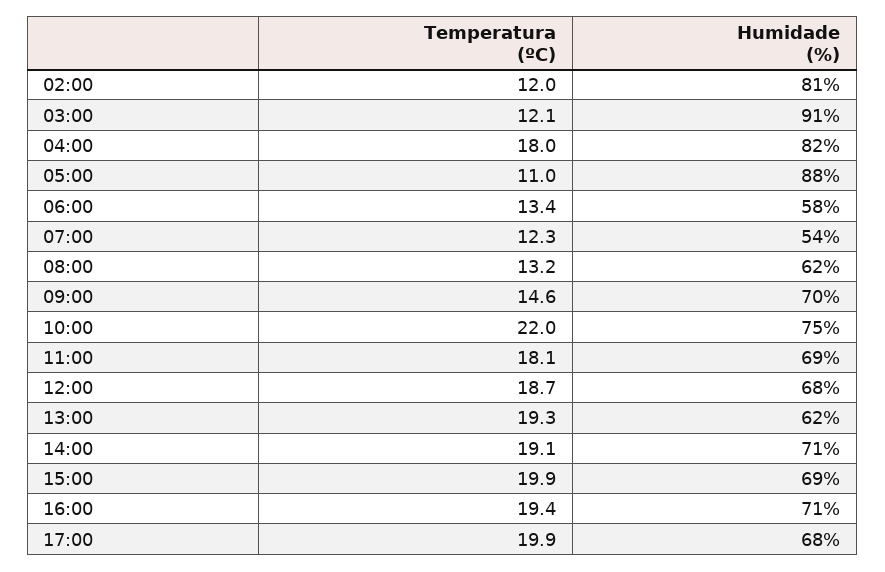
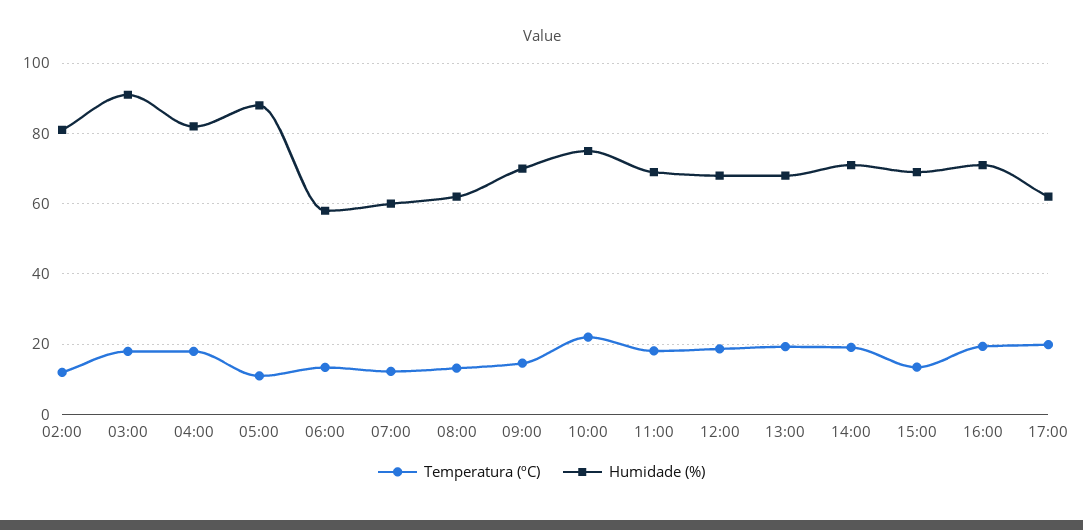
Temperatura (ºC), 03:00: 12.1 -> 18
Humidade (%), 07:00: 54 -> 60
Humidade (%), 13:00: 62 -> 68
Temperatura (ºC), 15:00: 19.9 -> 14
Humidade (%), 17:00: 68 -> 62

